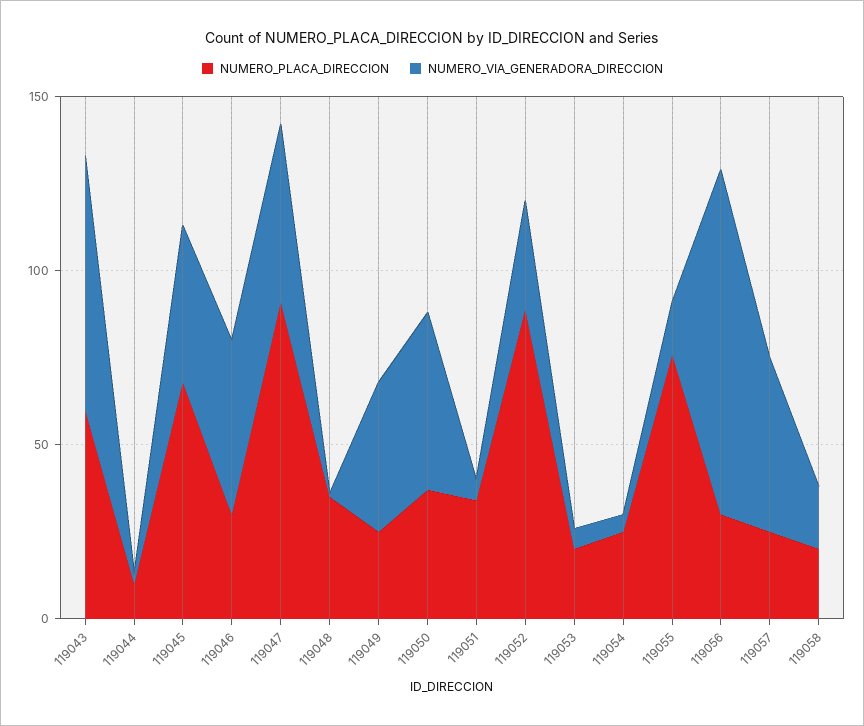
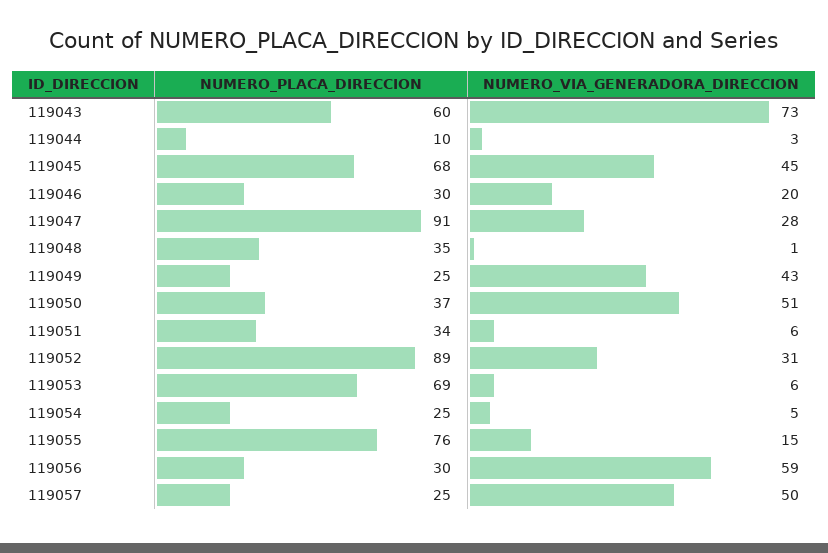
NUMERO_VIA_GENERADORA_DIRECCION, 119046: 50 -> 20
NUMERO_VIA_GENERADORA_DIRECCION, 119047: 50 -> 28
NUMERO_PLACA_DIRECCION, 119053: 20 -> 69
NUMERO_VIA_GENERADORA_DIRECCION, 119056: 100 -> 59
NUMERO_PLACA_DIRECCION, 119058: 20 -> none
NUMERO_VIA_GENERADORA_DIRECCION, 119058: 20 -> none

